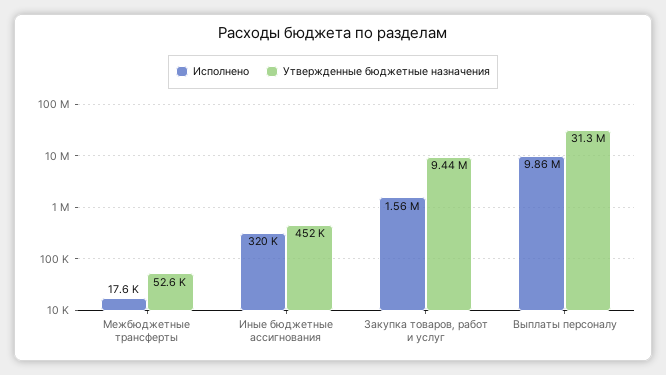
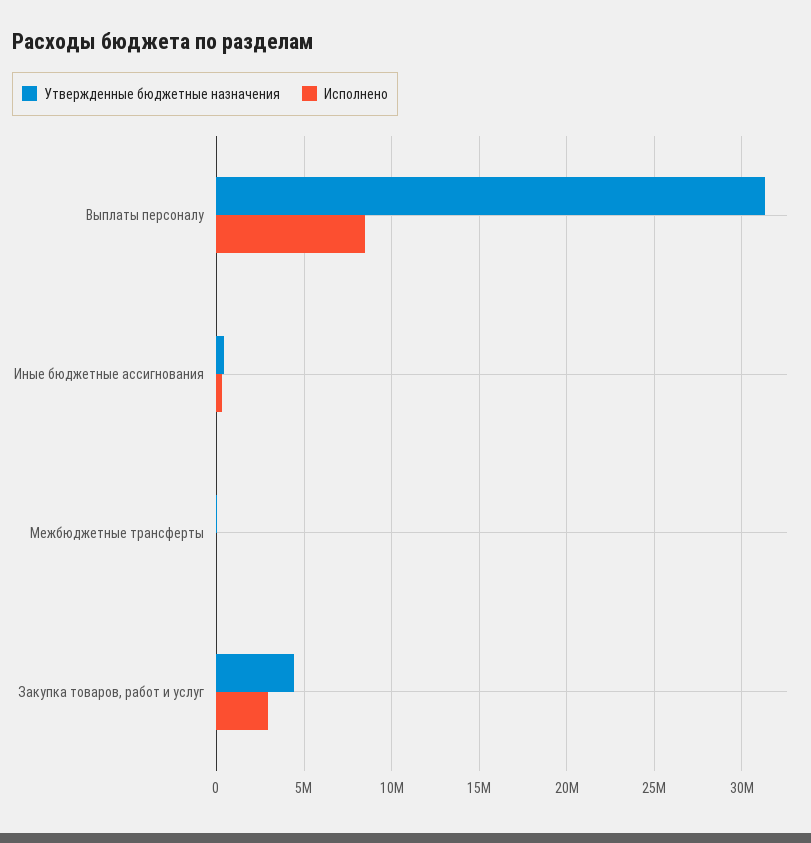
Исполнено, Закупка товаров, работ и услуг: 1560000 -> 3000000
Утвержденные бюджетные назначения, Закупка товаров, работ и услуг: 9440000 -> 4500000
Исполнено, Выплаты персоналу: 9860000 -> 8500000

